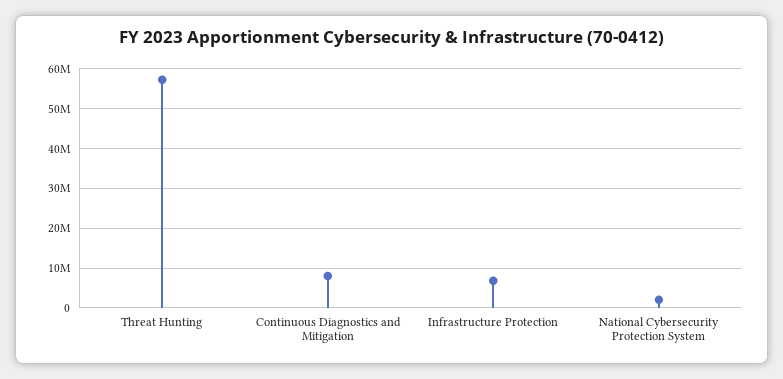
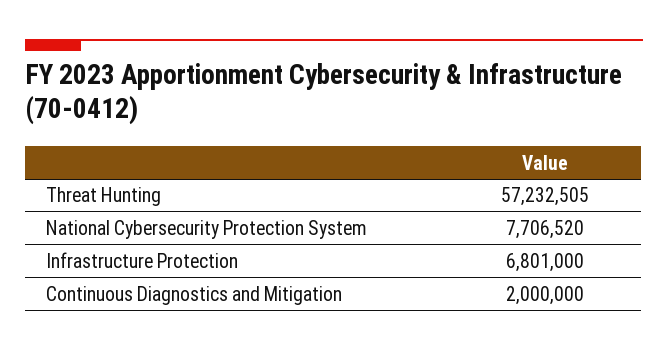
Continuous Diagnostics and Mitigation: 8000000 -> 2000000
National Cybersecurity Protection System: 2000000 -> 7706520

